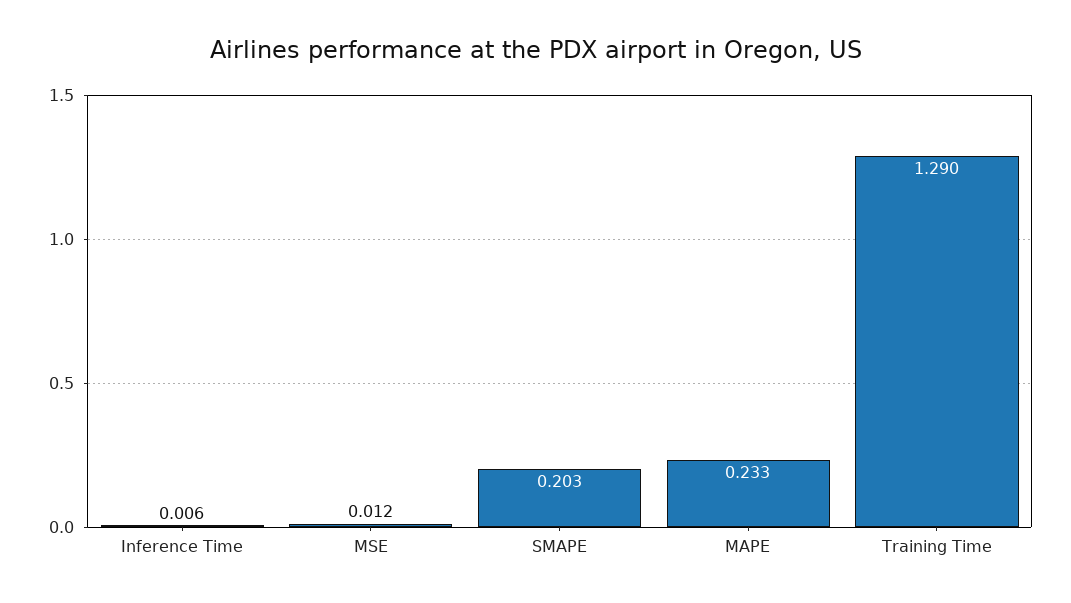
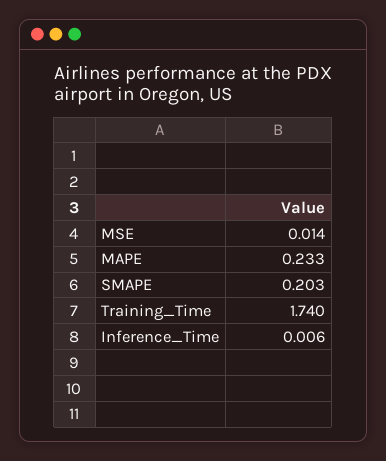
MSE: 0.012 -> 0.014
Training Time: 1.29 -> 1.74

